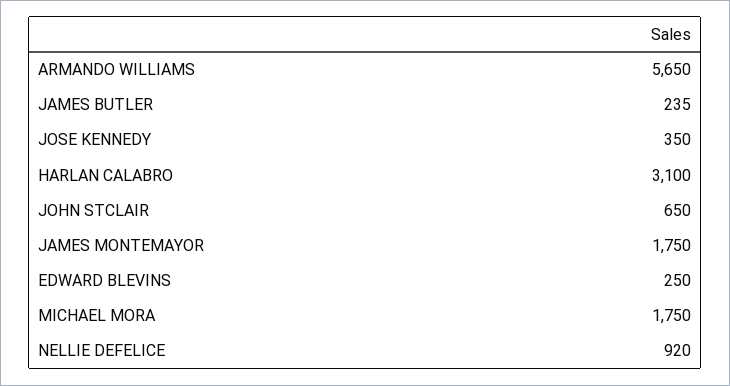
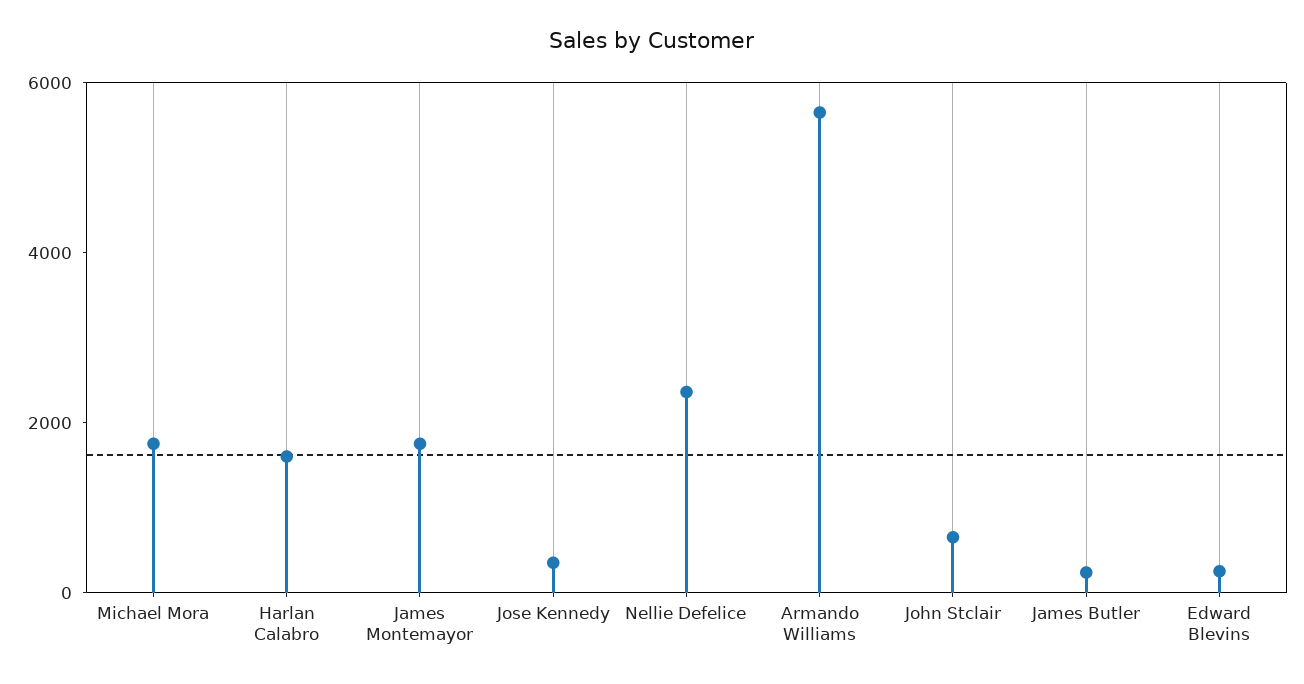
HARLAN CALABRO: 3100 -> 1500
NELLIE DEFELICE: 920 -> 2500

